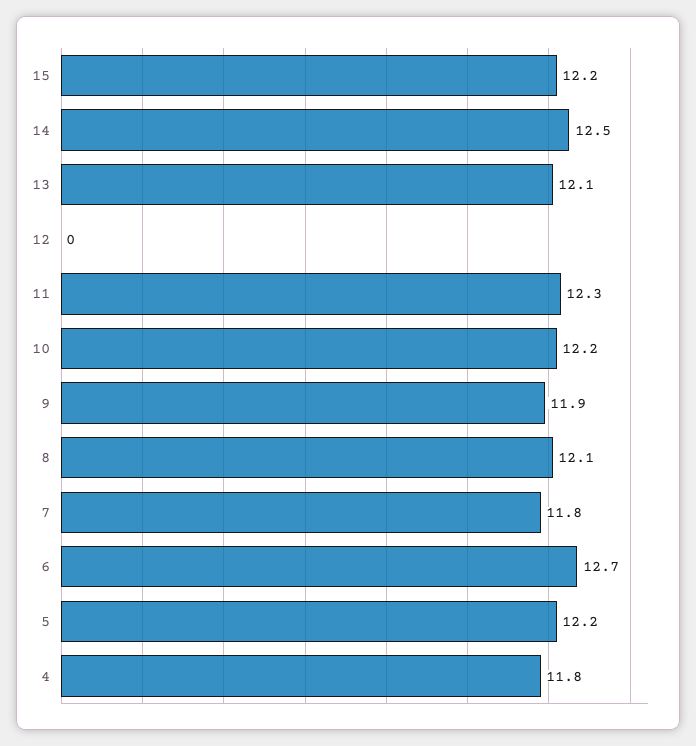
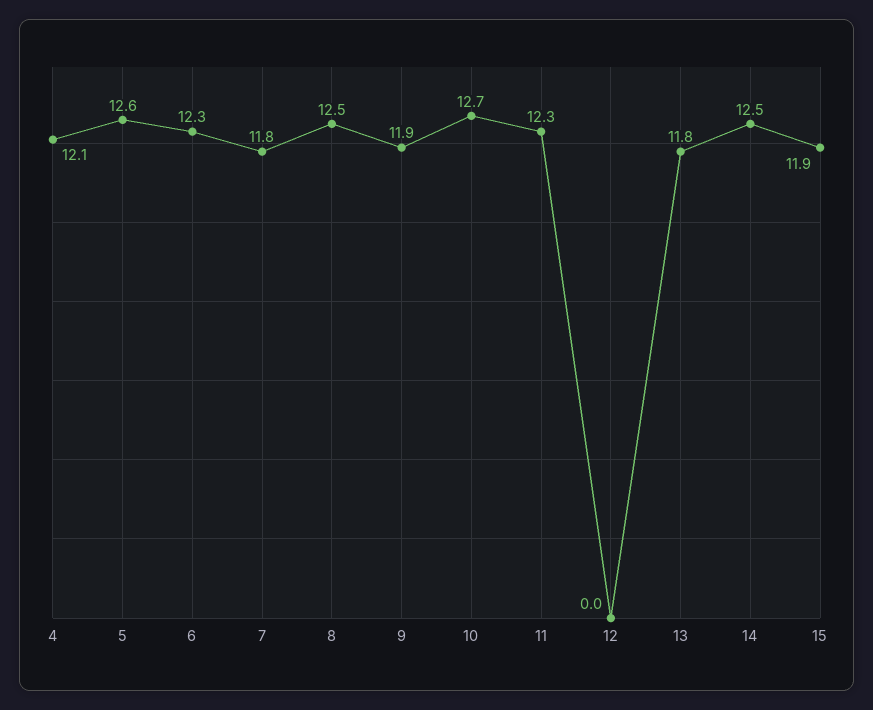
15: 12.2 -> 11.9
13: 12.1 -> 11.8
10: 12.2 -> 12.7
8: 12.1 -> 12.5
6: 12.7 -> 12.3
5: 12.2 -> 12.6
4: 11.8 -> 12.1

